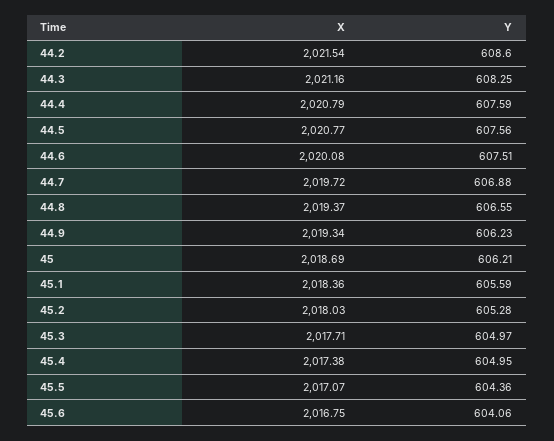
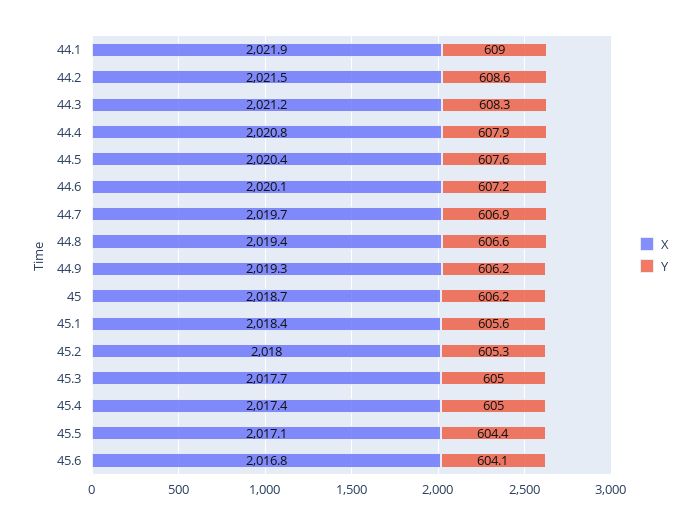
Y, 44.4: 607.59 -> 607.9
X, 44.5: 2020.77 -> 2020.4
Y, 44.6: 607.51 -> 607.2
X, 44.1: none -> 2021.9
Y, 44.1: none -> 609

